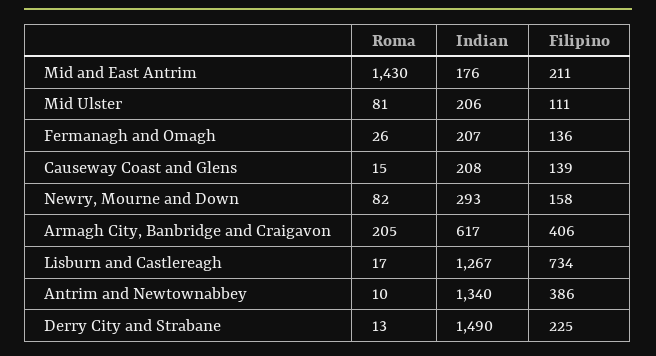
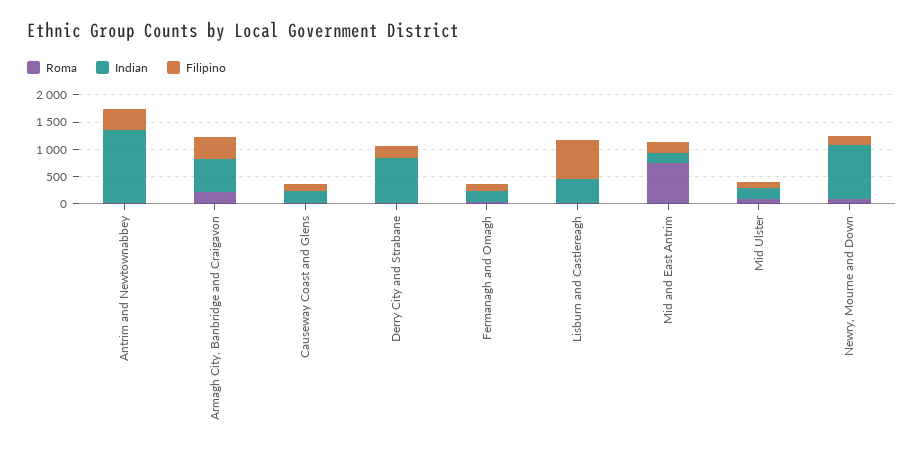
Roma, Mid and East Antrim: 1430 -> 750
Indian, Newry, Mourne and Down: 293 -> 1000
Indian, Lisburn and Castlereagh: 1267 -> 500
Indian, Derry City and Strabane: 1490 -> 750

